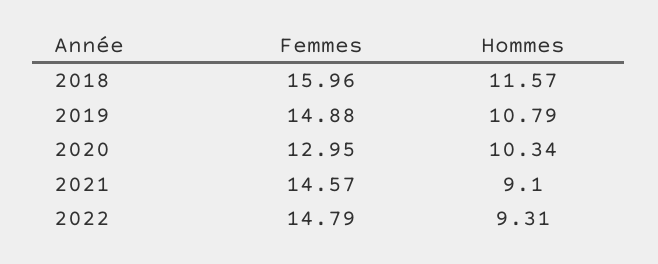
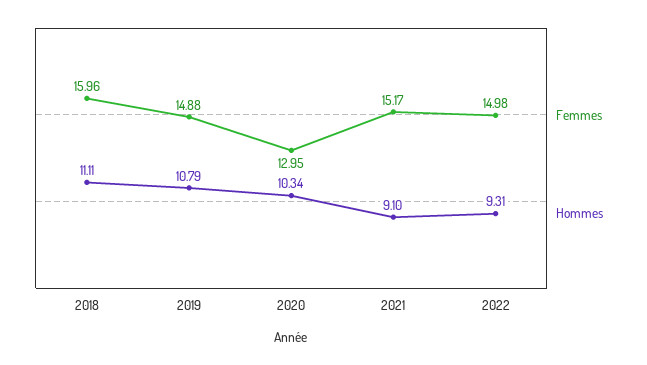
Hommes, 2018: 11.57 -> 11.11
Femmes, 2021: 14.57 -> 15.17
Femmes, 2022: 14.79 -> 14.98

